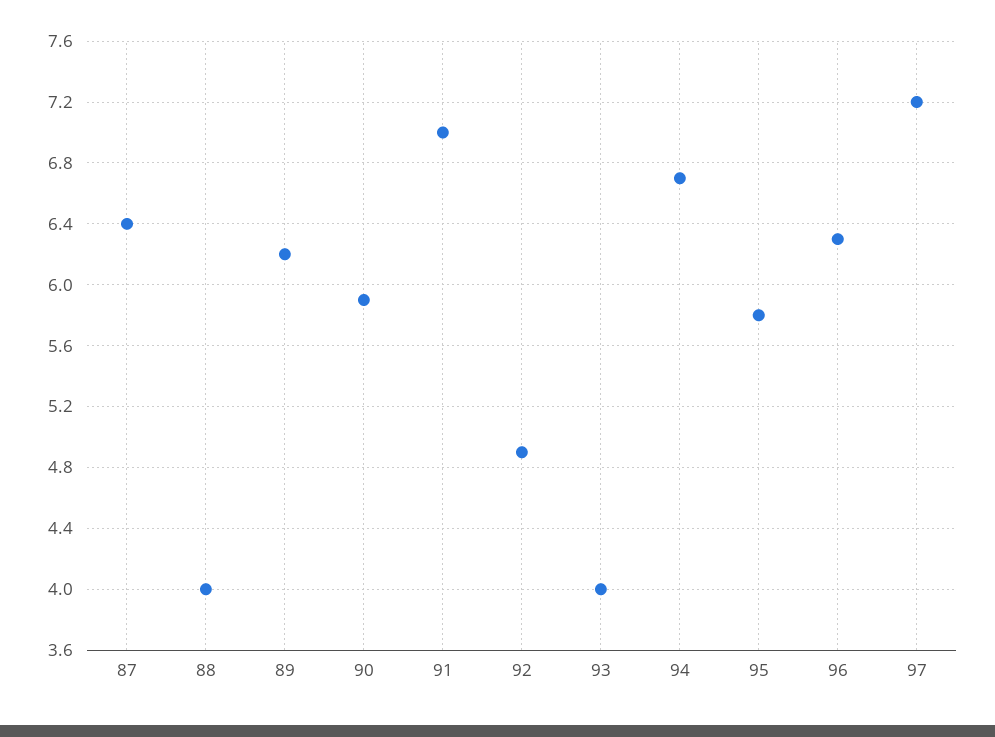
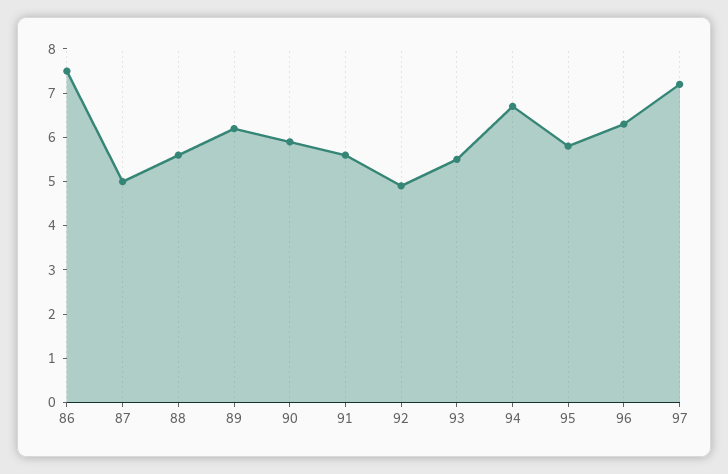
87: 6.4 -> 5
88: 4 -> 5.5
91: 7 -> 5.5
93: 4 -> 5.5
86: none -> 7.5

